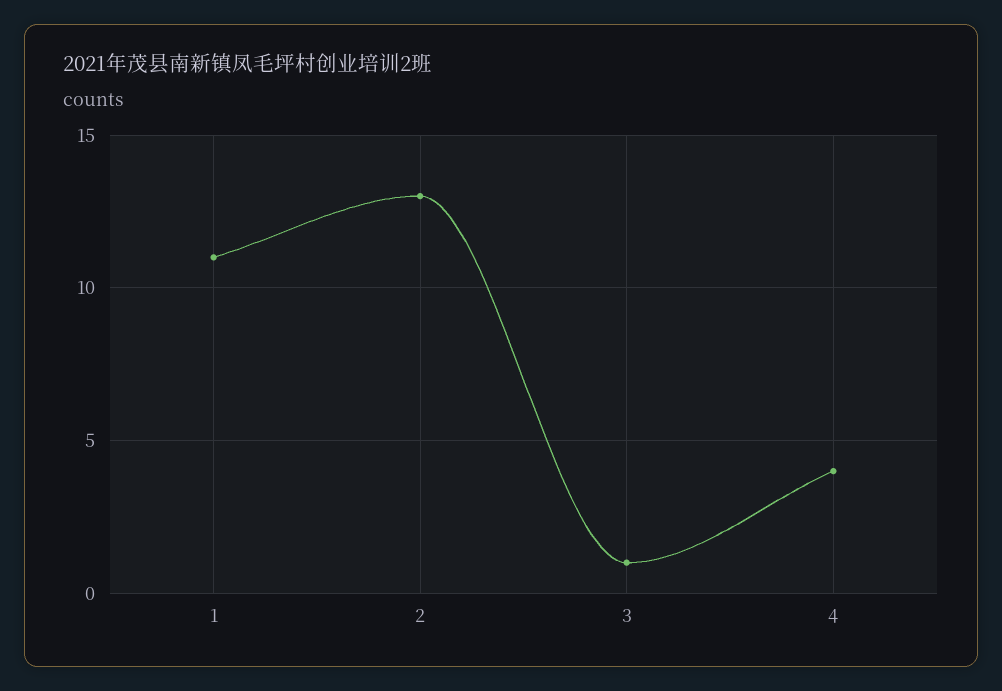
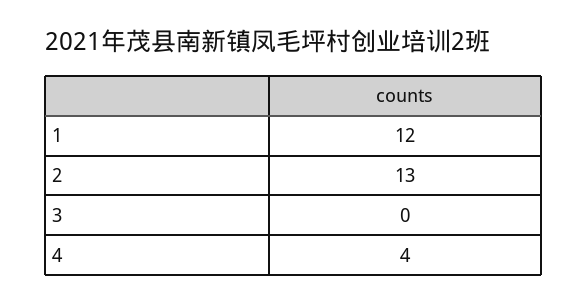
1: 11 -> 12
3: 1 -> 0

